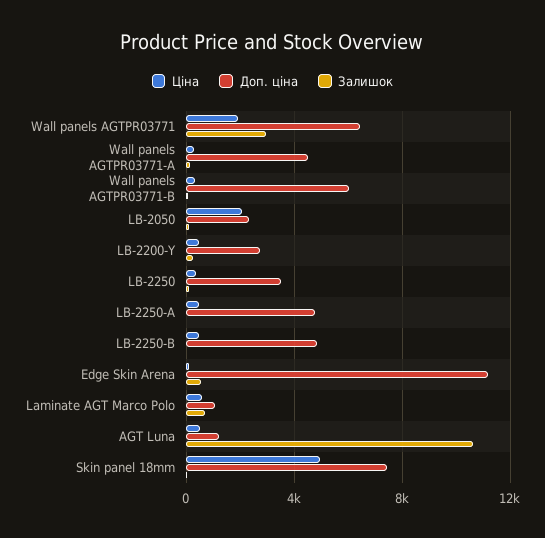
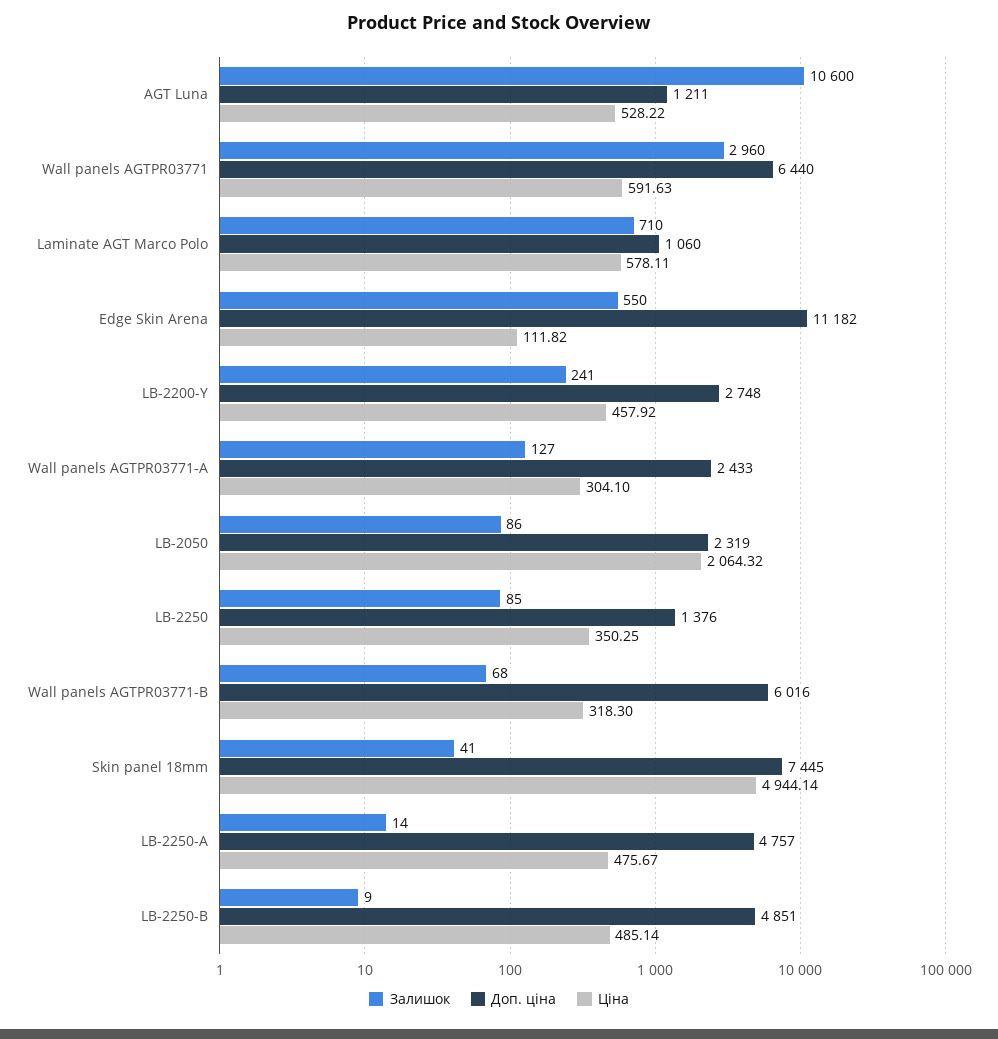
Ціна, Wall panels AGTPR03771: 2000 -> 591.63
Доп. ціна, Wall panels AGTPR03771-A: 4500 -> 2433
Доп. ціна, LB-2250: 3500 -> 1376

